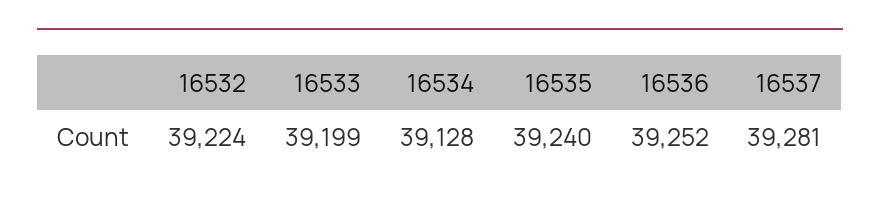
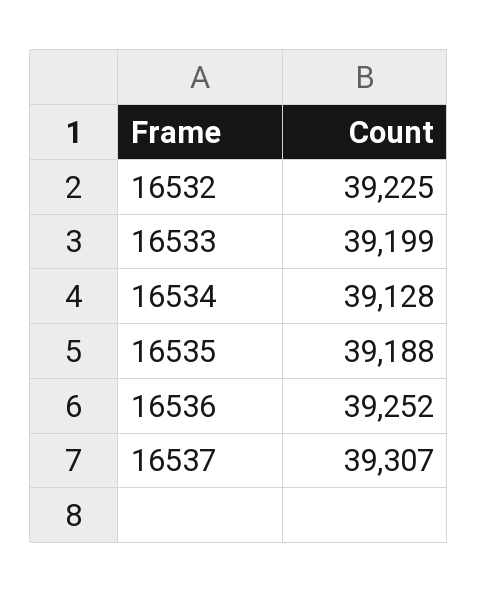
16532: 39224 -> 39225
16535: 39240 -> 39188
16537: 39281 -> 39307

